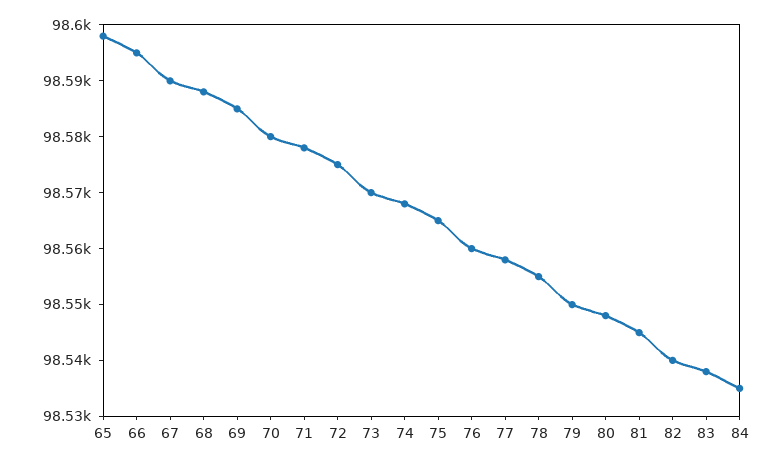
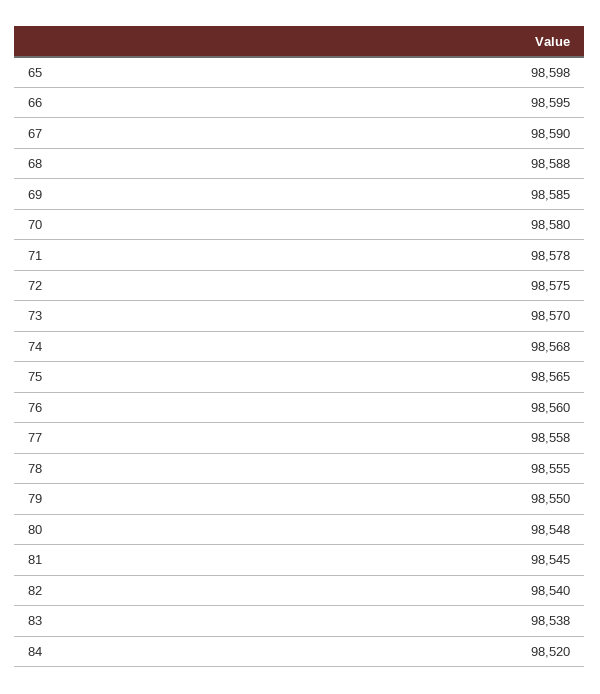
84: 98535 -> 98520

